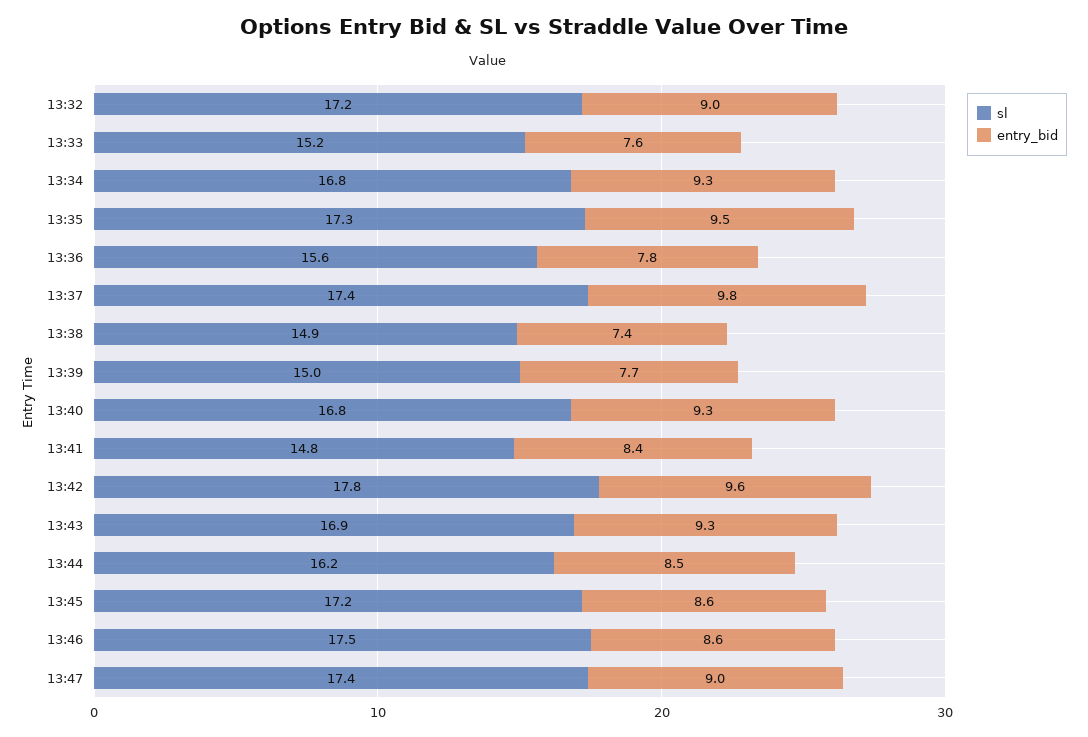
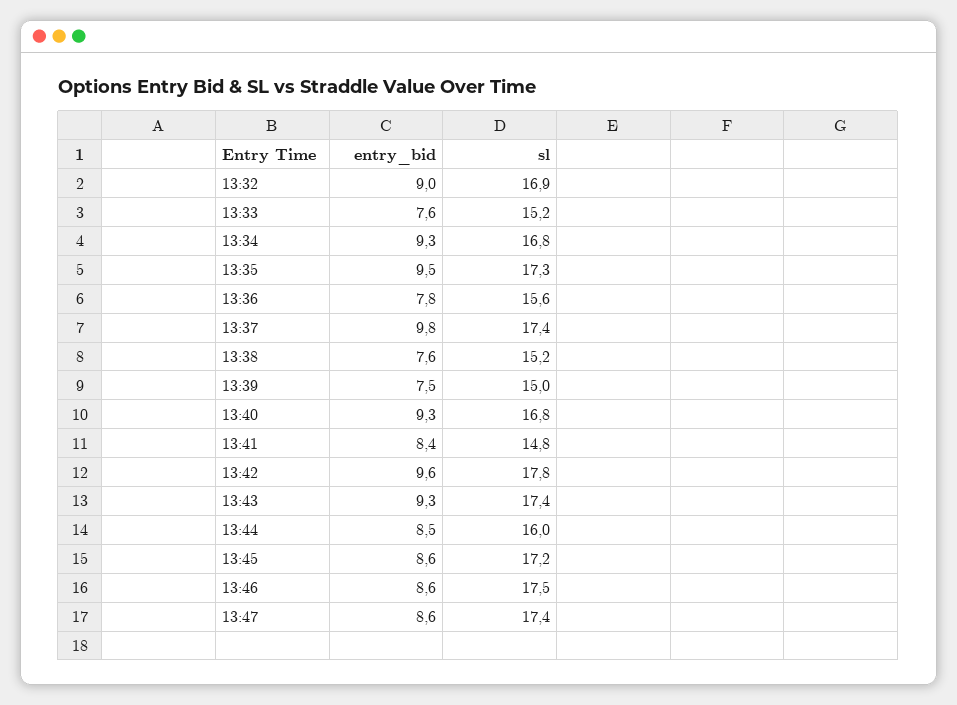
sl, 13:32: 17.2 -> 16.9
sl, 13:38: 14.9 -> 15.2
entry_bid, 13:38: 7.4 -> 7.6
entry_bid, 13:39: 7.7 -> 7.5
sl, 13:43: 16.9 -> 17.4
sl, 13:44: 16.2 -> 16
entry_bid, 13:47: 9 -> 8.6

